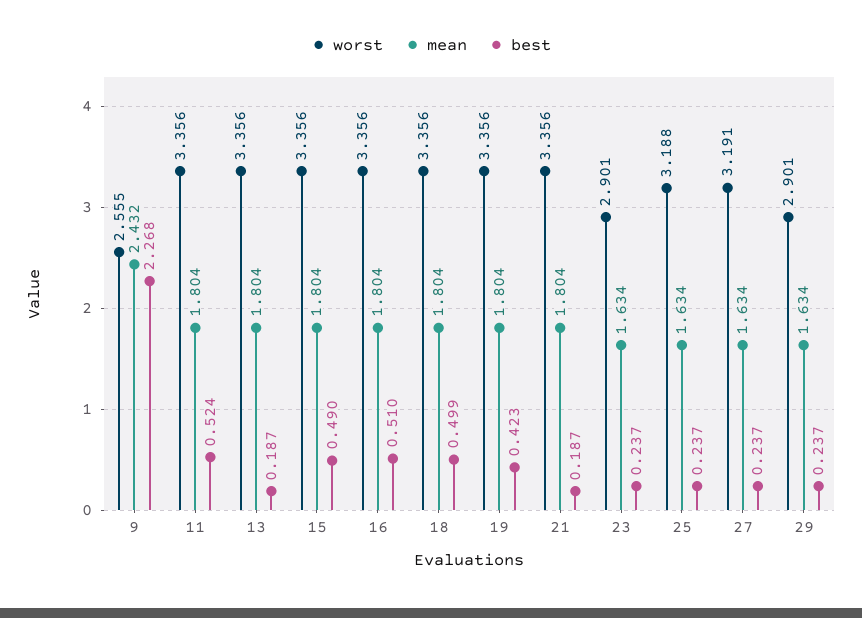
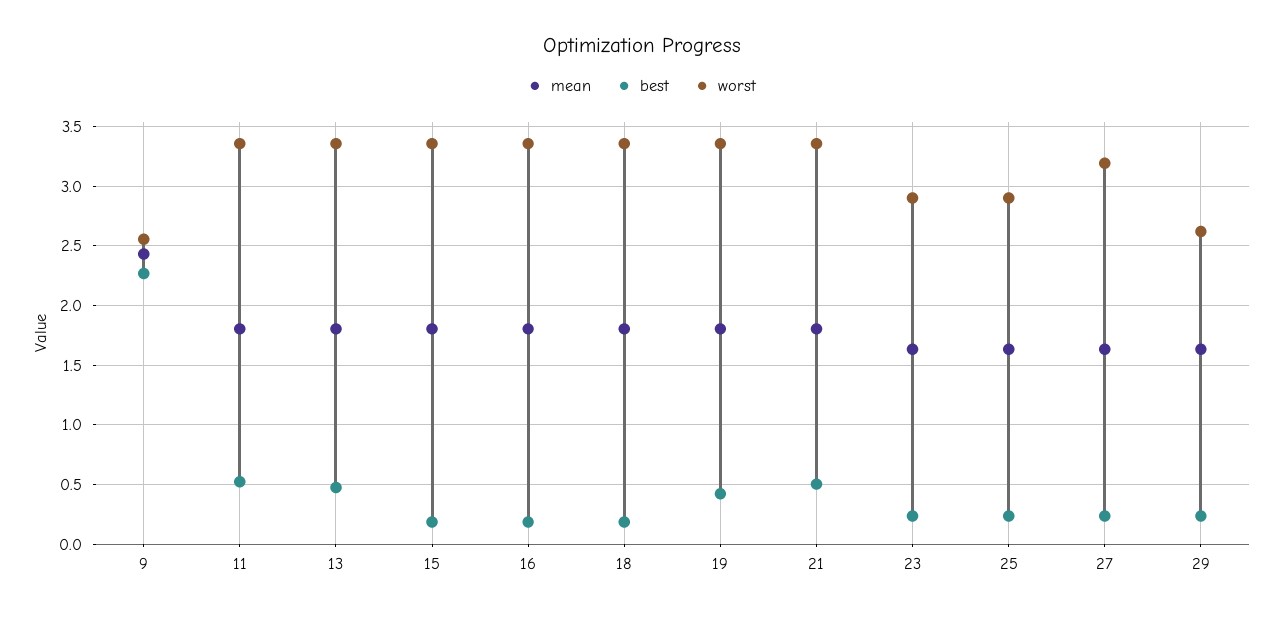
best, 13: 0.187 -> 0.5
best, 15: 0.49 -> 0.2
best, 16: 0.51 -> 0.2
best, 18: 0.499 -> 0.2
best, 21: 0.187 -> 0.5
worst, 25: 3.188 -> 2.9
worst, 29: 2.901 -> 2.6

